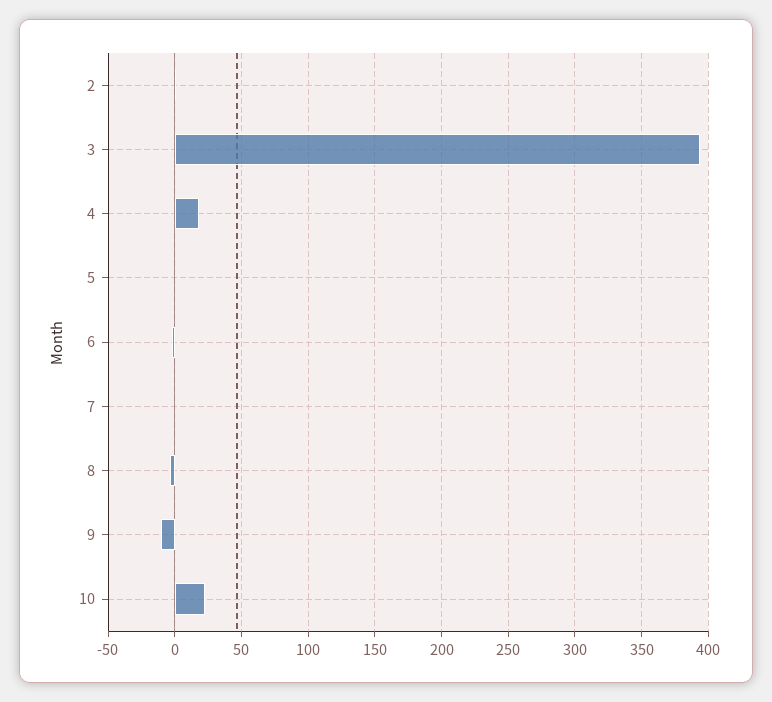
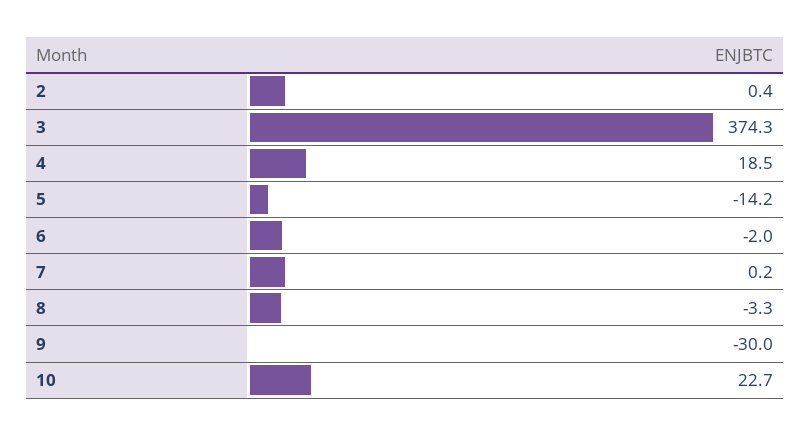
3: 395 -> 374.3
5: 0 -> -14.2
9: -10 -> -30

